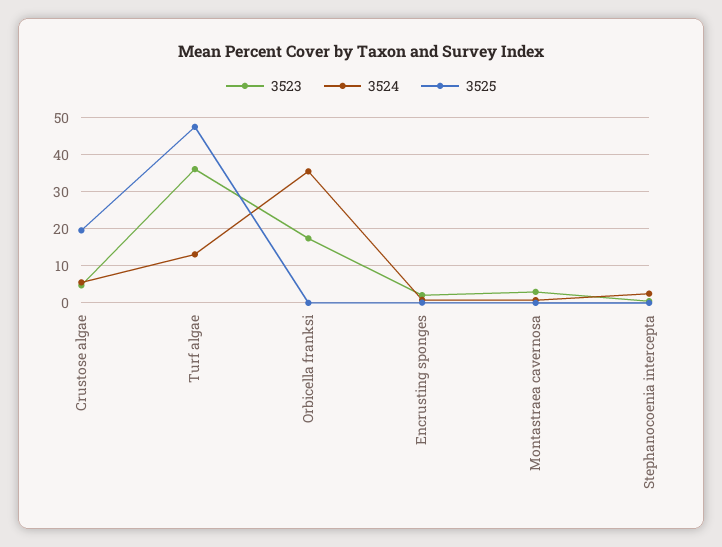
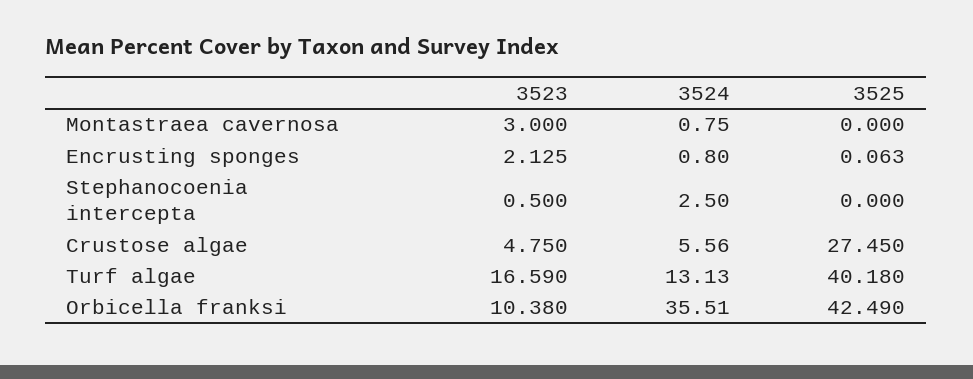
3525, Crustose algae: 20 -> 27.45
3523, Turf algae: 36 -> 16.59
3525, Turf algae: 48 -> 40.18
3523, Orbicella franksi: 18 -> 10.38
3525, Orbicella franksi: 0 -> 42.49

